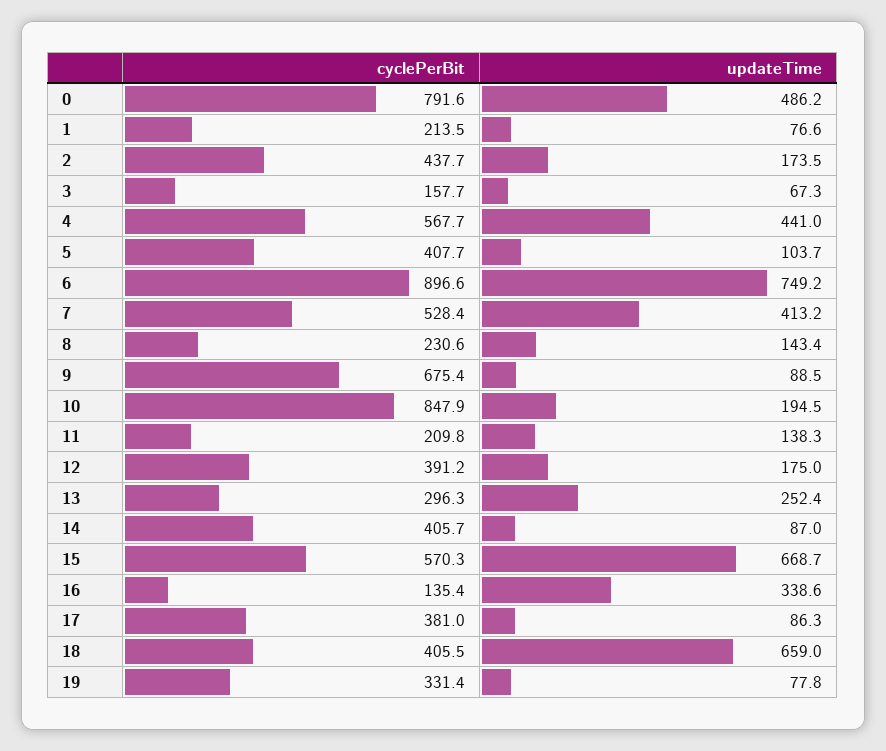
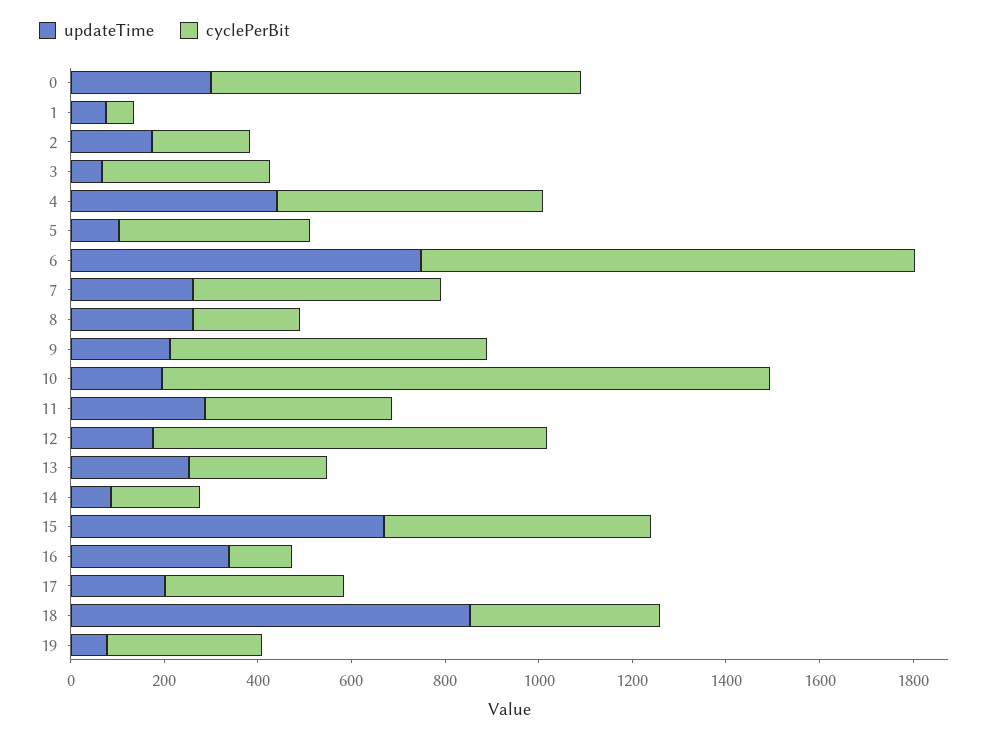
updateTime, 0: 486.2 -> 300
cyclePerBit, 1: 213.5 -> 50
cyclePerBit, 2: 437.7 -> 200
cyclePerBit, 3: 157.7 -> 350
cyclePerBit, 6: 896.6 -> 1050
updateTime, 7: 413.2 -> 250
updateTime, 8: 143.4 -> 250
updateTime, 9: 88.5 -> 200
cyclePerBit, 10: 847.9 -> 1300
cyclePerBit, 11: 209.8 -> 400
updateTime, 11: 138.3 -> 300
cyclePerBit, 12: 391.2 -> 850
cyclePerBit, 14: 405.7 -> 200
updateTime, 17: 86.3 -> 200
updateTime, 18: 659 -> 850

